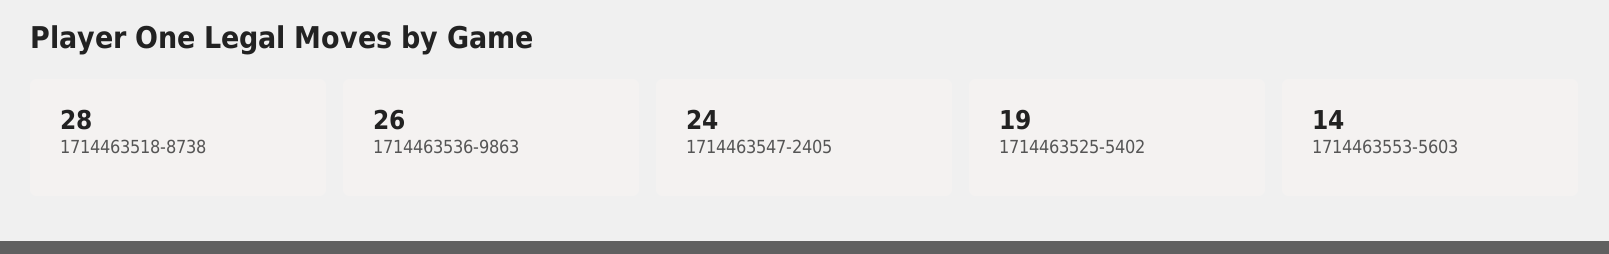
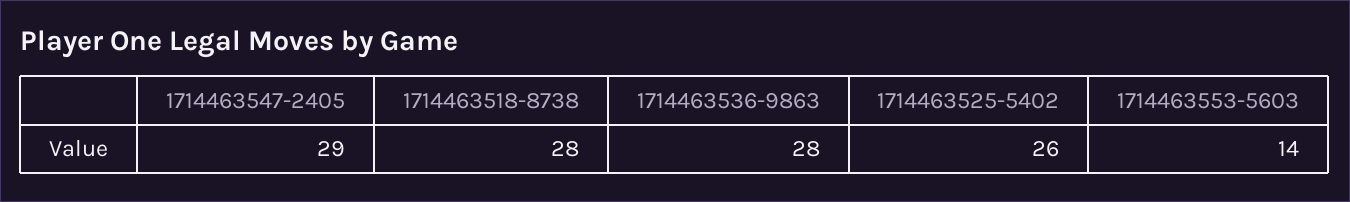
1714463536-9863: 26 -> 28
1714463547-2405: 24 -> 29
1714463525-5402: 19 -> 26

